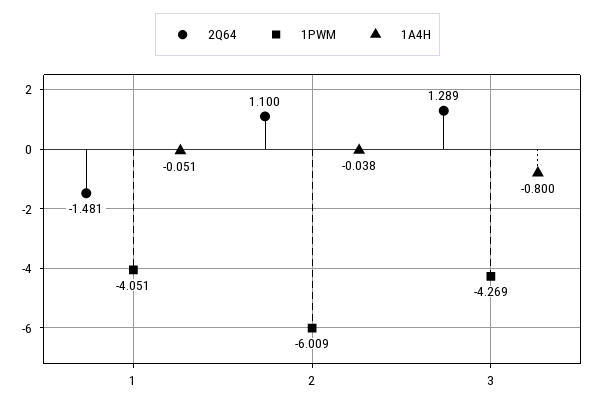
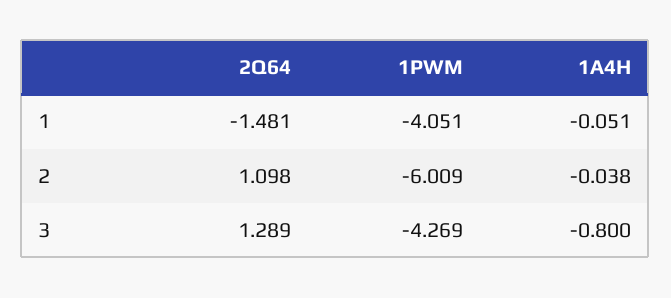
2Q64, 2: 1.1 -> 1.098

